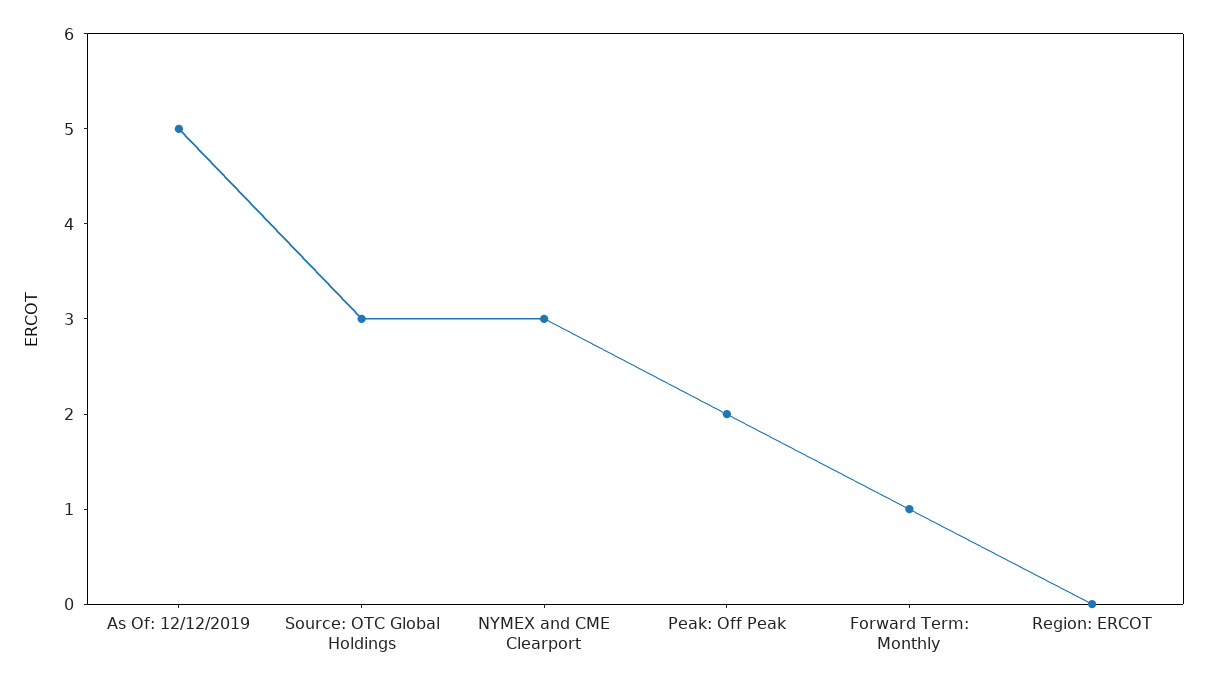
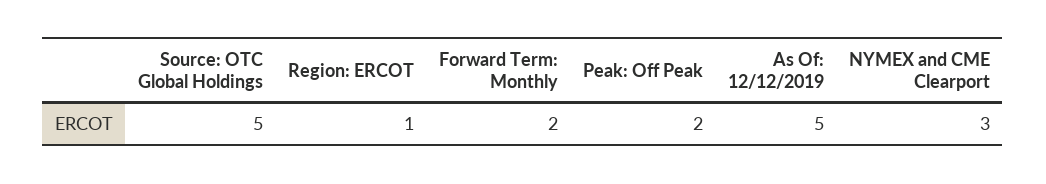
Source: OTC Global Holdings: 3 -> 5
Forward Term: Monthly: 1 -> 2
Region: ERCOT: 0 -> 1

